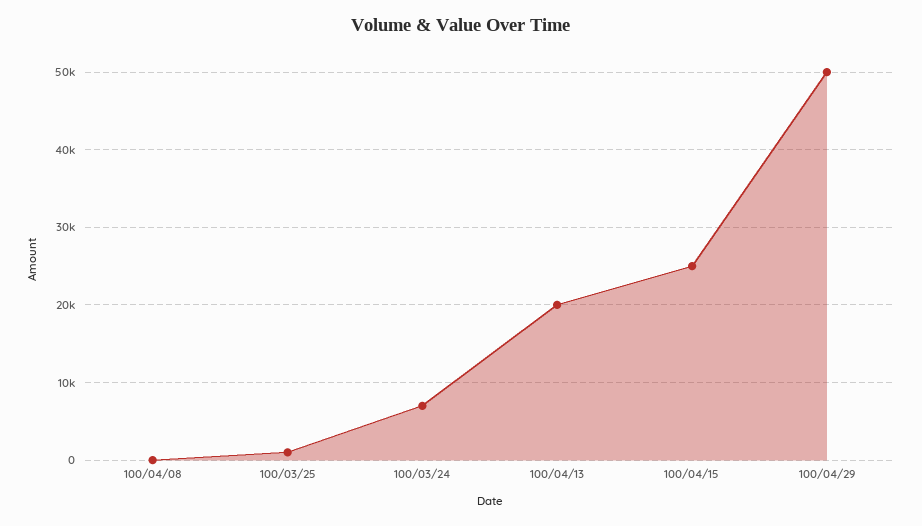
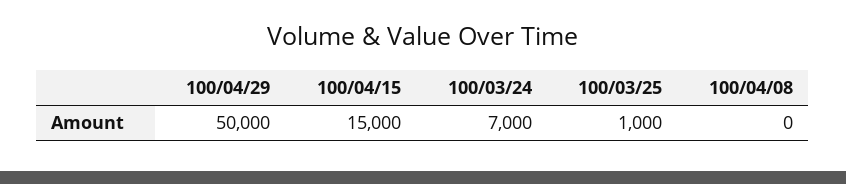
100/04/13: 20000 -> none
100/04/15: 25000 -> 15000

